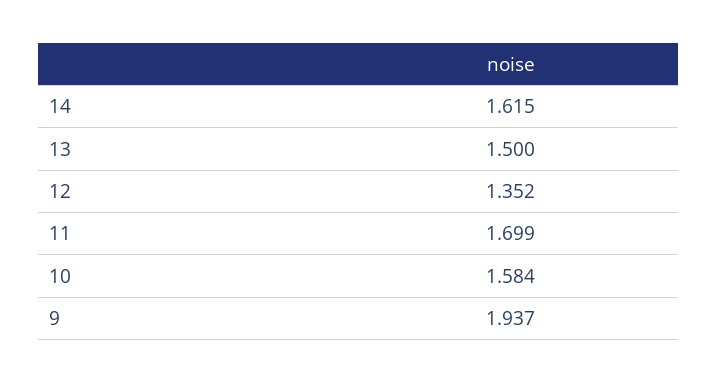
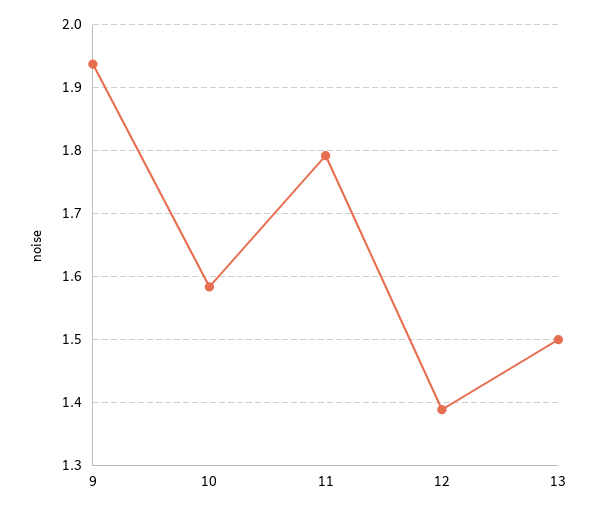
14: 1.615 -> none
12: 1.352 -> 1.39
11: 1.699 -> 1.79

